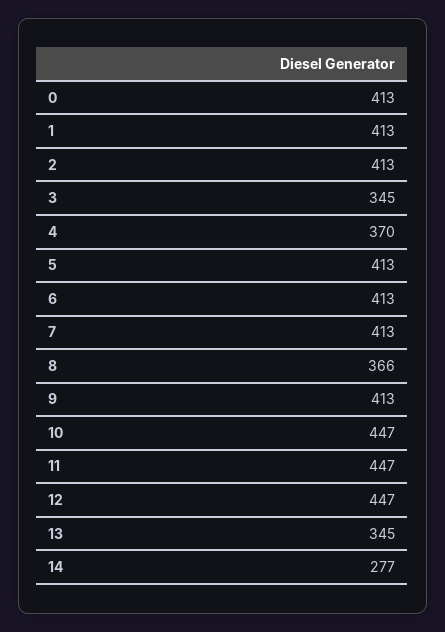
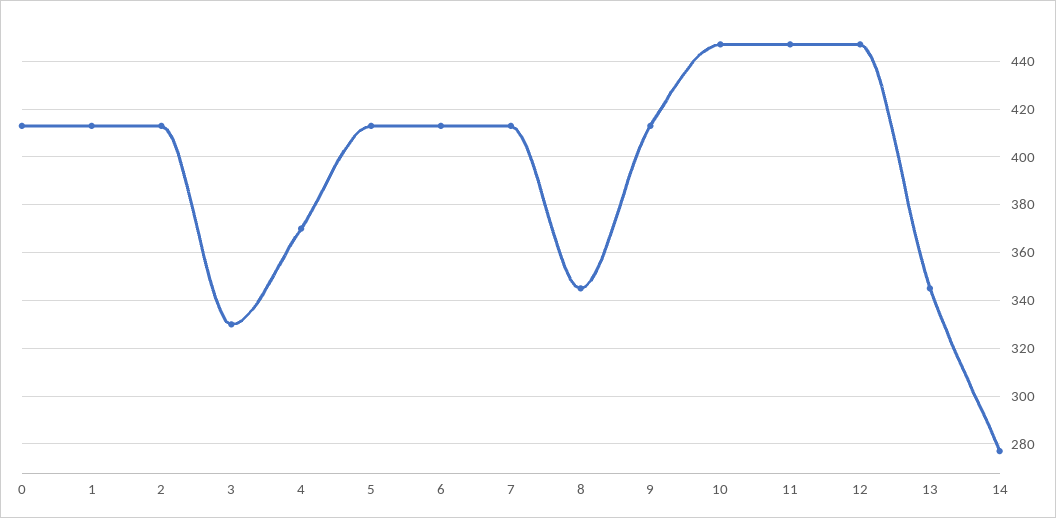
3: 345 -> 330
8: 366 -> 345

